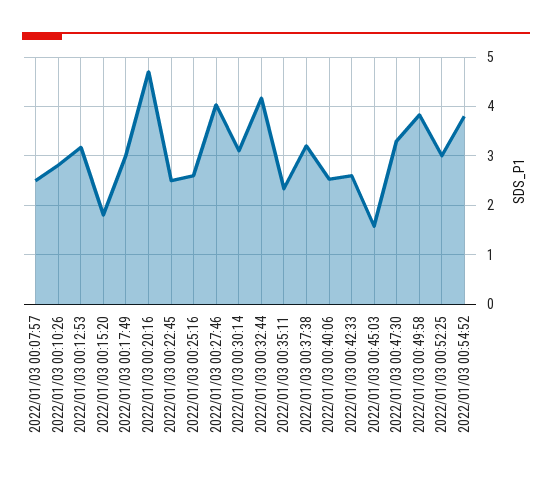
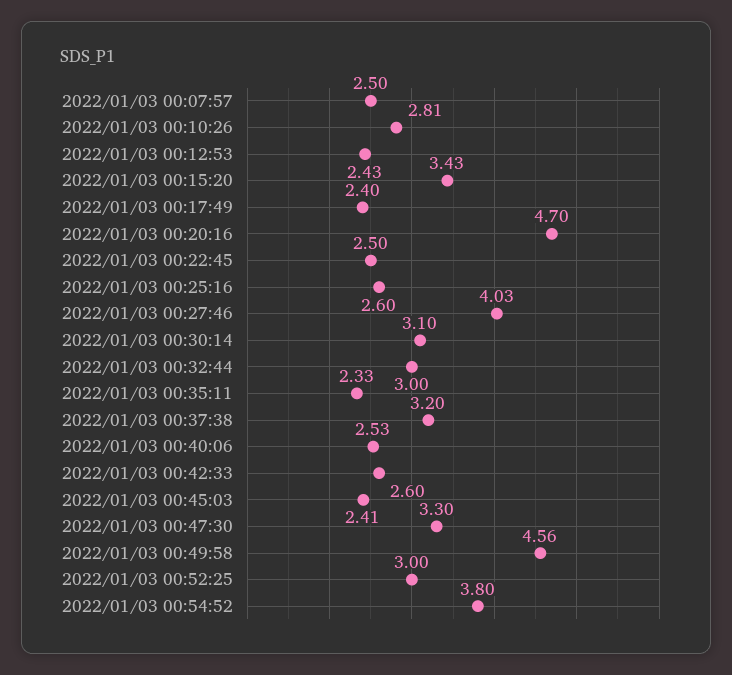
2022/01/03 00:12:53: 3.2 -> 2.43
2022/01/03 00:15:20: 1.8 -> 3.43
2022/01/03 00:17:49: 3 -> 2.4
2022/01/03 00:32:44: 4.2 -> 3
2022/01/03 00:45:03: 1.6 -> 2.41
2022/01/03 00:49:58: 3.8 -> 4.56

